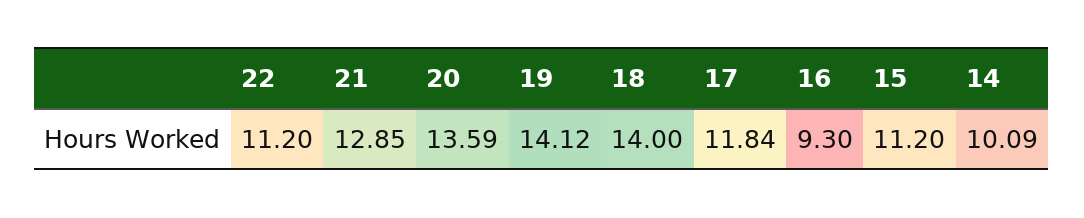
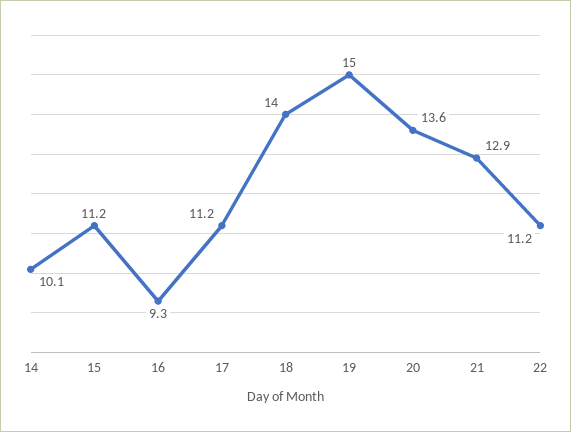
19: 14.12 -> 15
17: 11.84 -> 11.2

